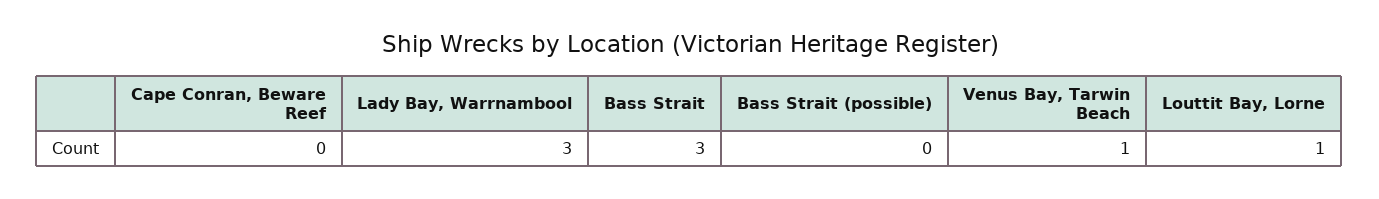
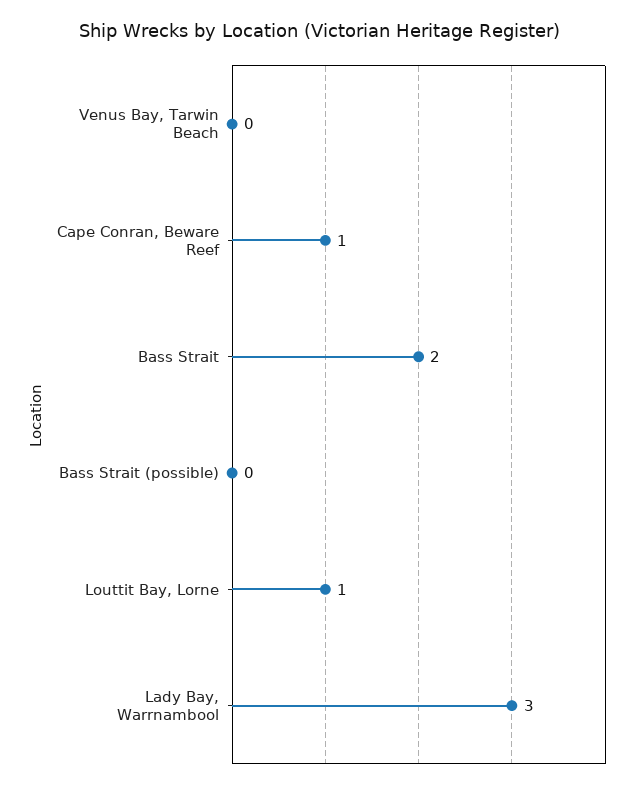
Cape Conran, Beware Reef: 0 -> 1
Bass Strait: 3 -> 2
Venus Bay, Tarwin Beach: 1 -> 0

